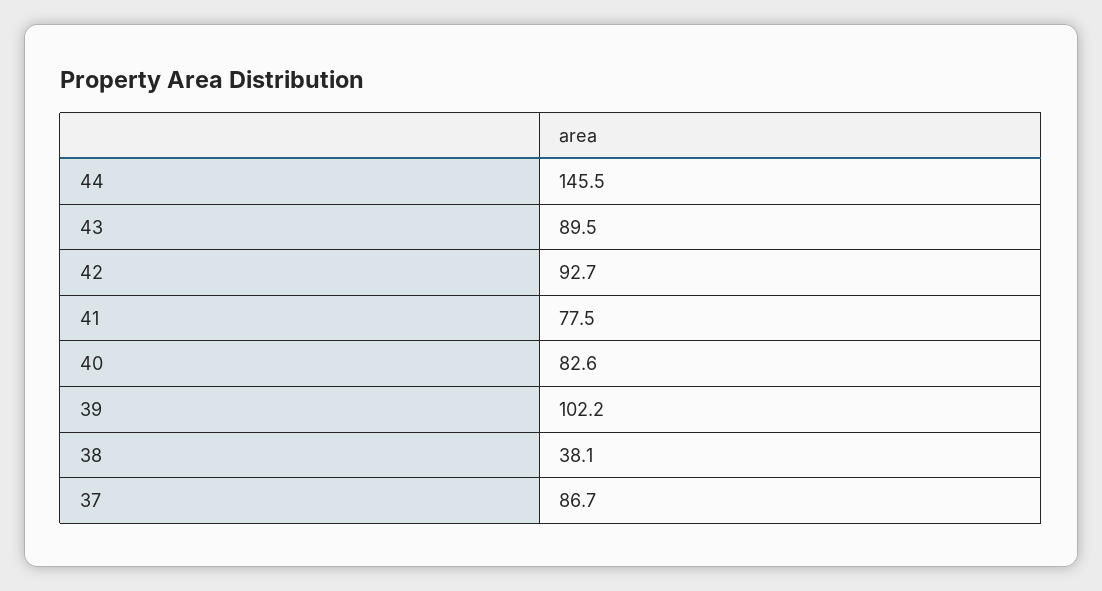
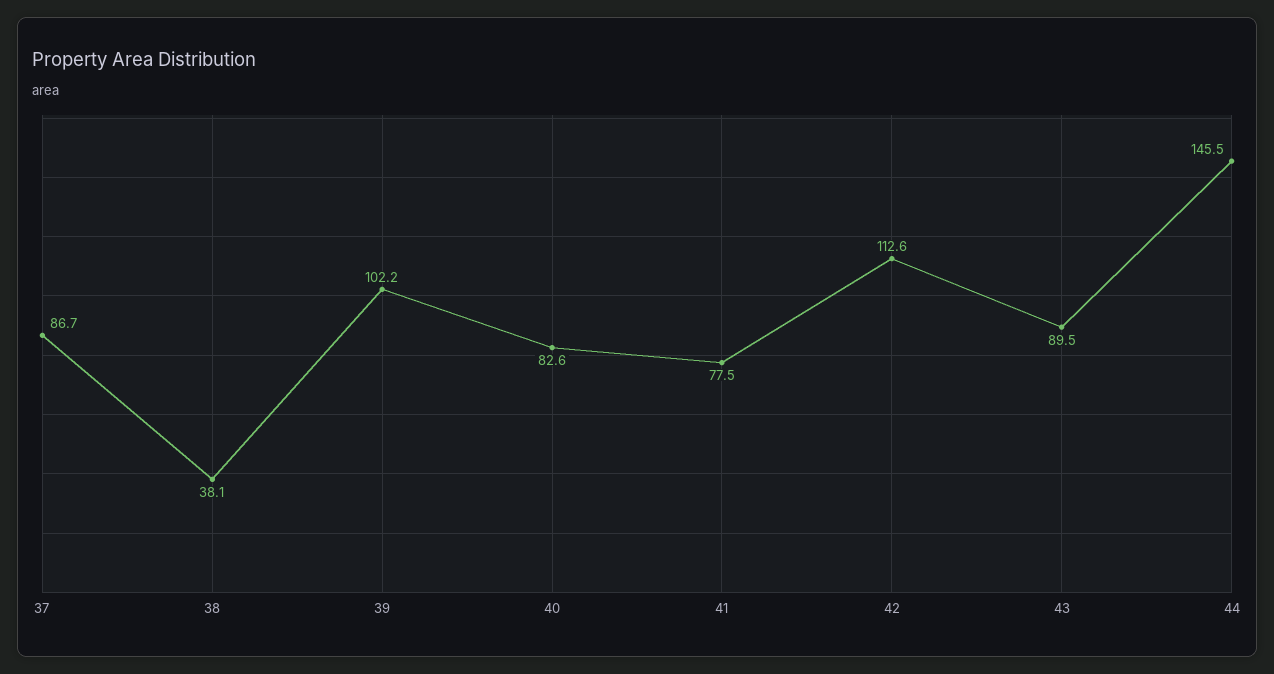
42: 92.7 -> 112.6

